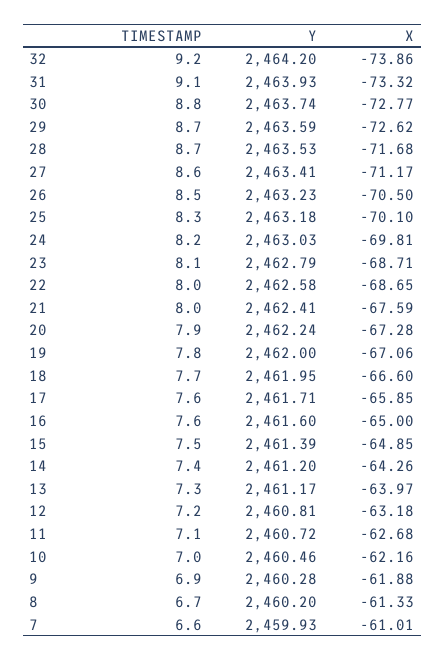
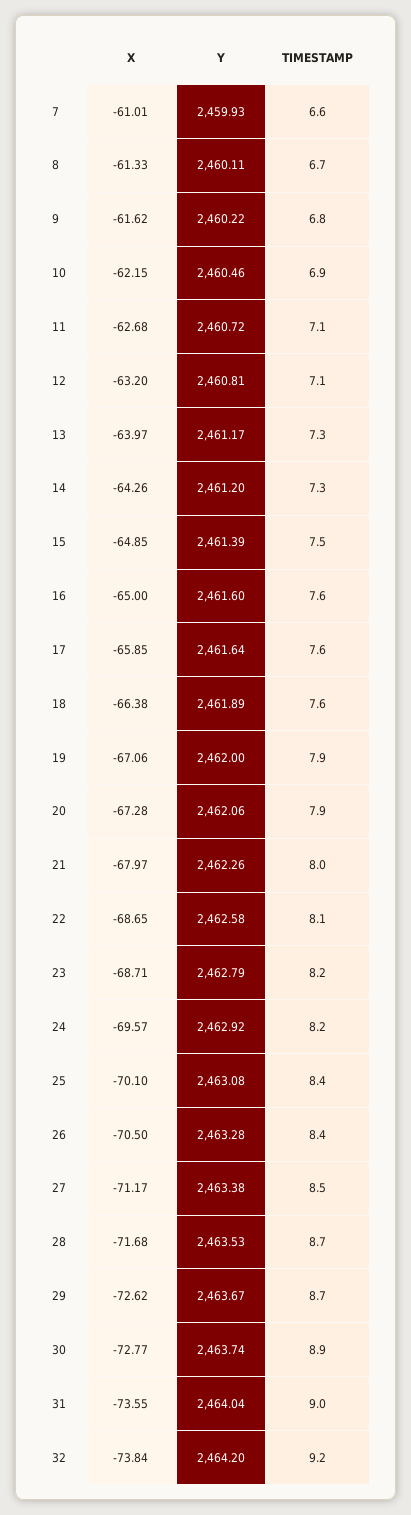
X, 32: -73.86 -> -73.84
TIMESTAMP, 31: 9.1 -> 9
Y, 31: 2463.93 -> 2464.04
X, 31: -73.32 -> -73.55
TIMESTAMP, 30: 8.8 -> 8.9
Y, 29: 2463.59 -> 2463.67
TIMESTAMP, 27: 8.6 -> 8.5
Y, 27: 2463.41 -> 2463.38
TIMESTAMP, 26: 8.5 -> 8.4
Y, 26: 2463.23 -> 2463.28
TIMESTAMP, 25: 8.3 -> 8.4
Y, 25: 2463.18 -> 2463.08
Y, 24: 2463.03 -> 2462.92
X, 24: -69.81 -> -69.57
TIMESTAMP, 23: 8.1 -> 8.2
TIMESTAMP, 22: 8 -> 8.1
Y, 21: 2462.41 -> 2462.26
X, 21: -67.59 -> -67.97
Y, 20: 2462.24 -> 2462.06
TIMESTAMP, 19: 7.8 -> 7.9
TIMESTAMP, 18: 7.7 -> 7.6
Y, 18: 2461.95 -> 2461.89
X, 18: -66.6 -> -66.38
Y, 17: 2461.71 -> 2461.64
TIMESTAMP, 14: 7.4 -> 7.3
TIMESTAMP, 12: 7.2 -> 7.1
X, 12: -63.18 -> -63.2
TIMESTAMP, 10: 7 -> 6.9
X, 10: -62.16 -> -62.15
TIMESTAMP, 9: 6.9 -> 6.8
Y, 9: 2460.28 -> 2460.22
X, 9: -61.88 -> -61.62
Y, 8: 2460.2 -> 2460.11

